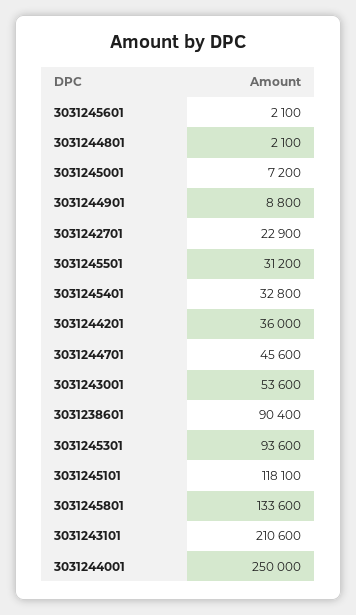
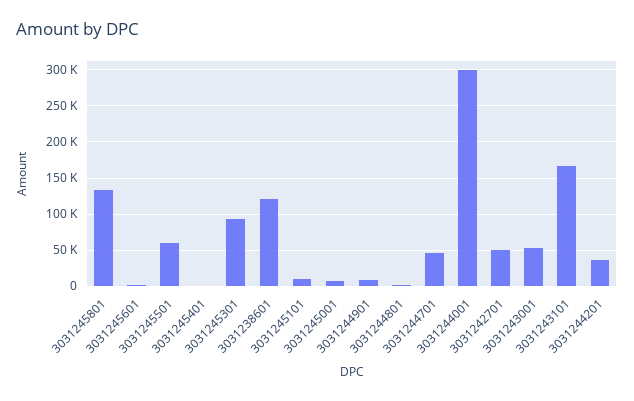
3031242701: 22900 -> 50000
3031245501: 31200 -> 60000
3031245401: 32800 -> 0
3031238601: 90400 -> 120000
3031245101: 118100 -> 10000
3031243101: 210600 -> 170000
3031244001: 250000 -> 300000

